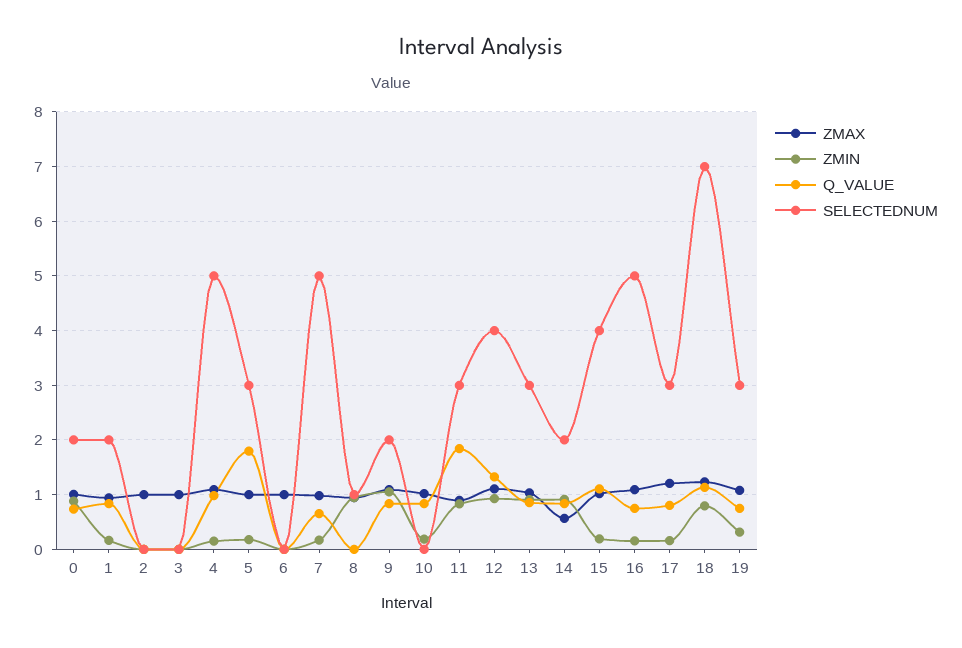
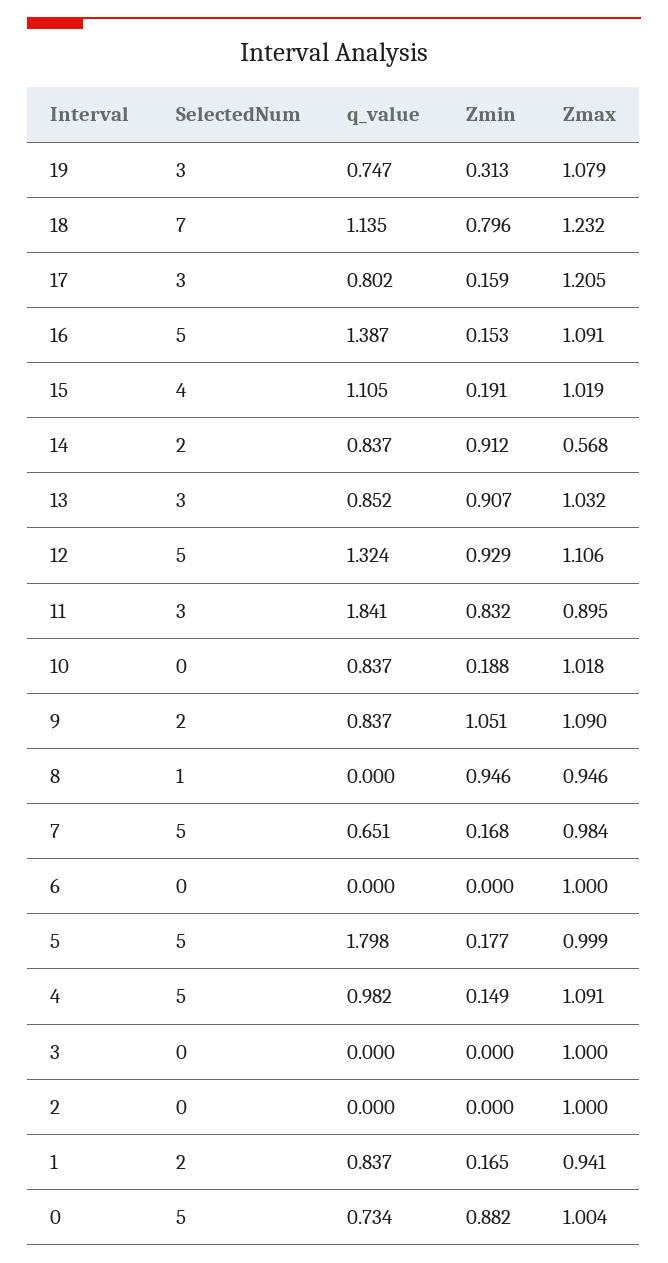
SELECTEDNUM, 0: 2 -> 5
SELECTEDNUM, 5: 3 -> 5
SELECTEDNUM, 12: 4 -> 5
Q_VALUE, 16: 0.8 -> 1.387

